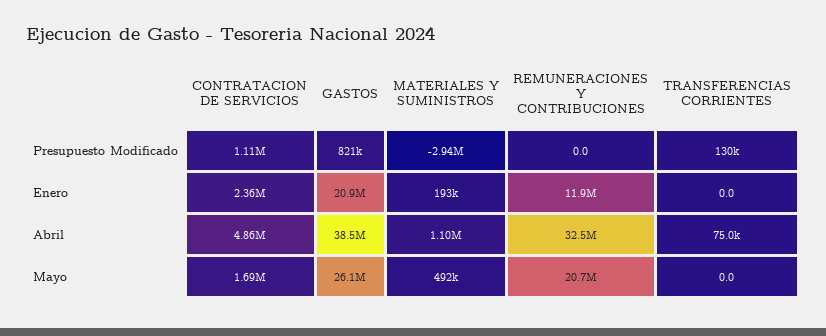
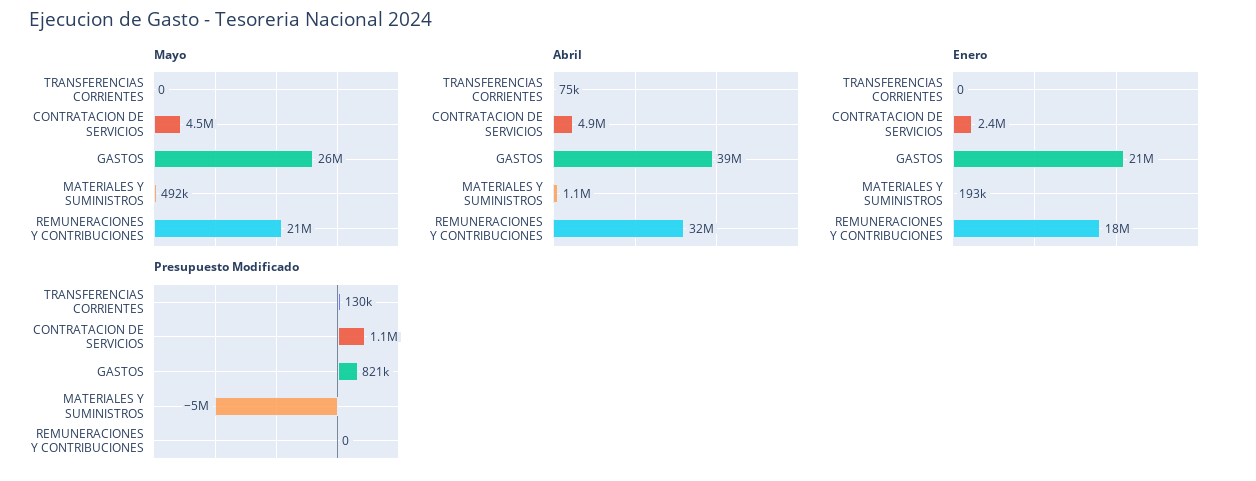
Presupuesto Modificado, MATERIALES Y SUMINISTROS: -2940000 -> -5000000
Enero, REMUNERACIONES Y CONTRIBUCIONES: 11900000 -> 18000000
Mayo, CONTRATACION DE SERVICIOS: 1690000 -> 4500000

